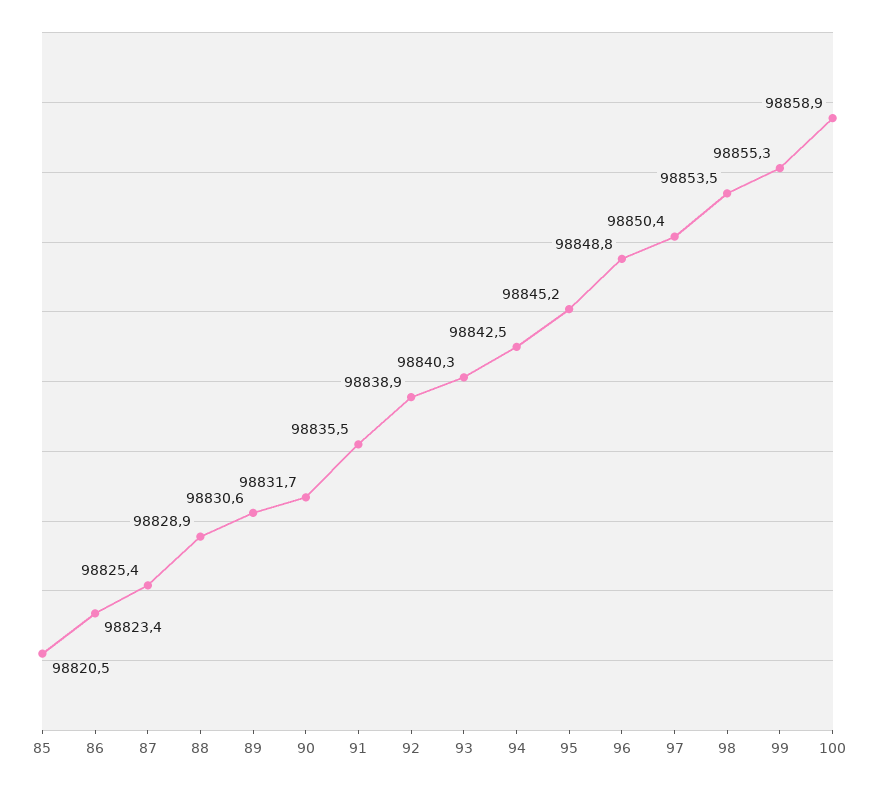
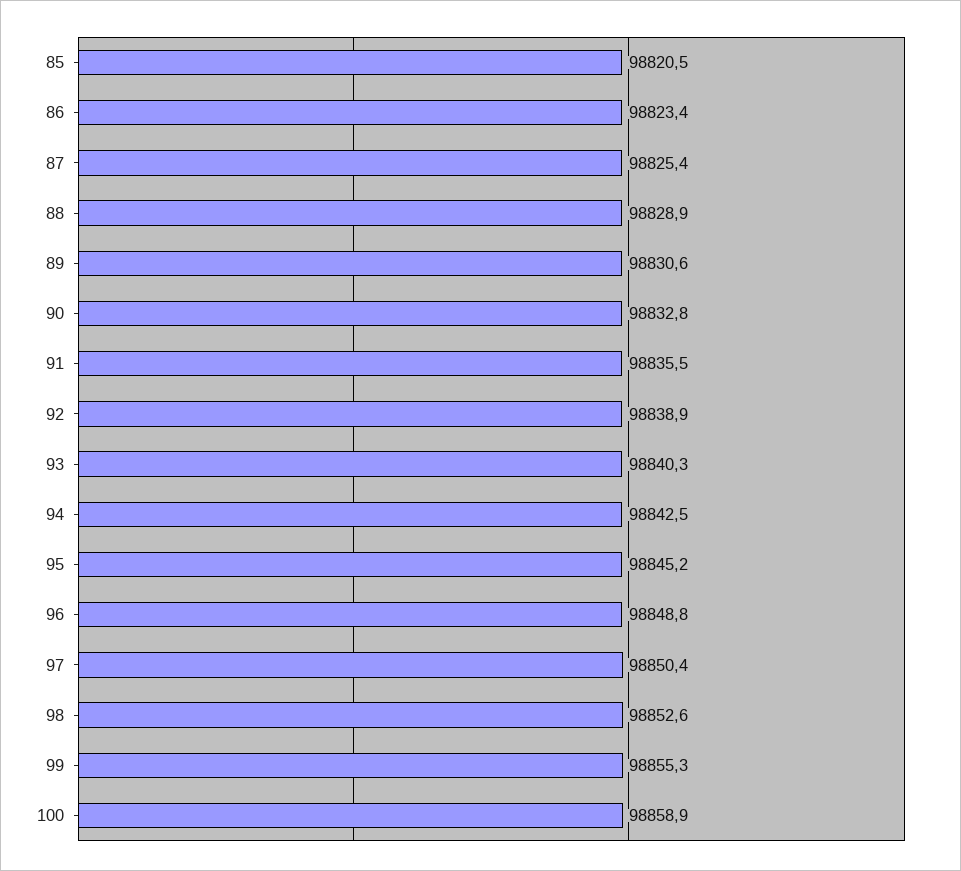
90: 98831.7 -> 98832.8
98: 98853.5 -> 98852.6

